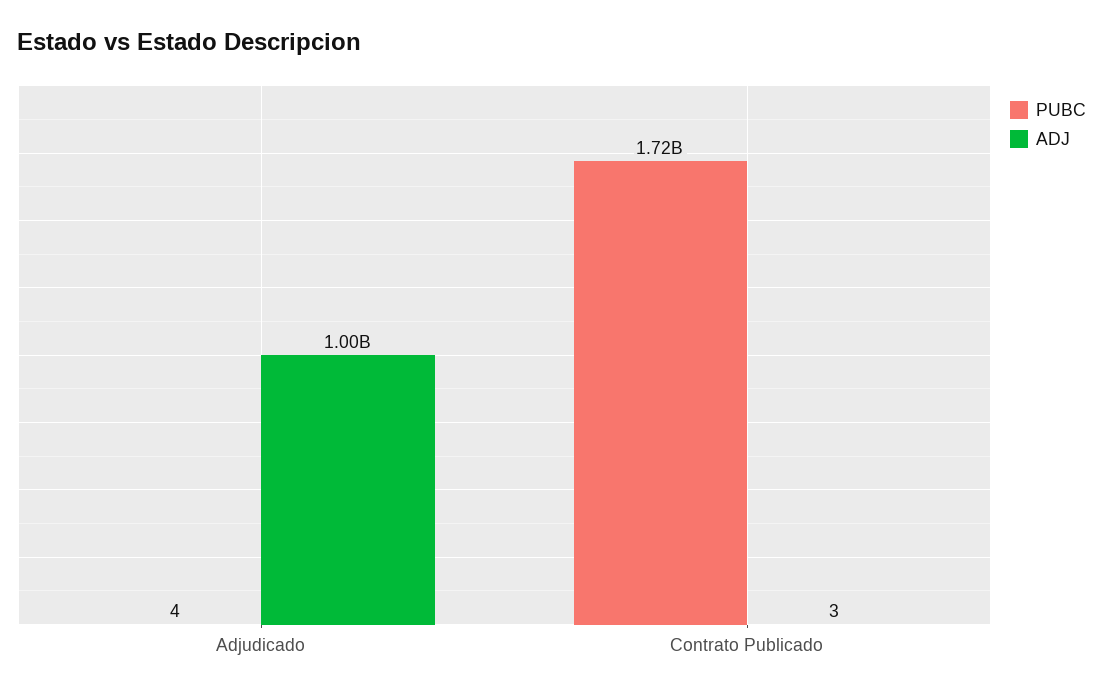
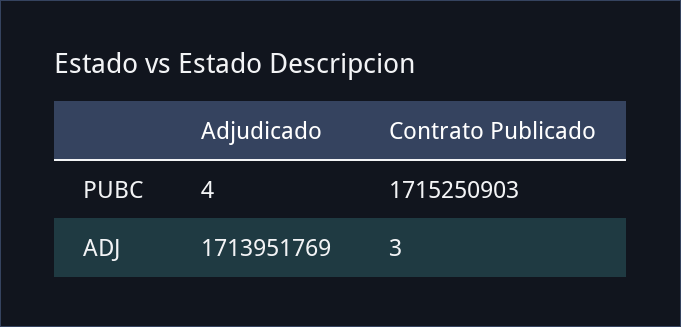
ADJ, Adjudicado: 1000000000 -> 1713951769

